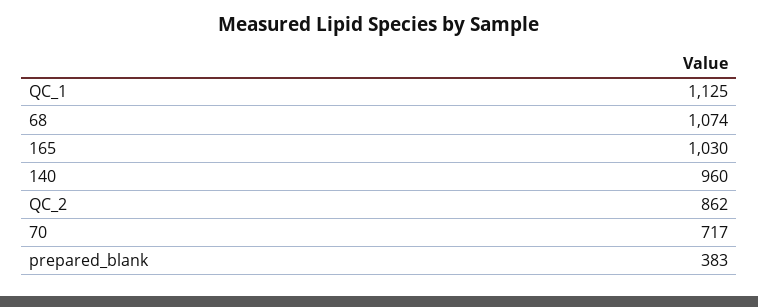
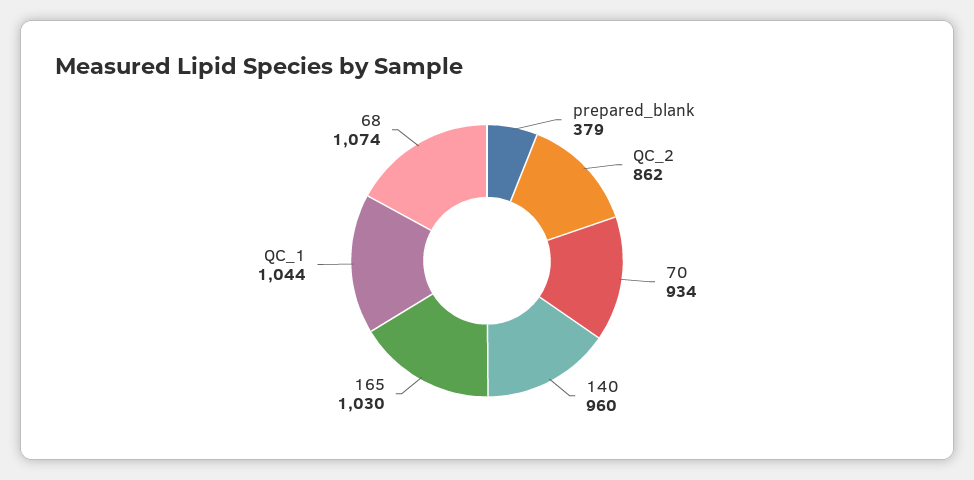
QC_1: 1125 -> 1044
70: 717 -> 934
prepared_blank: 383 -> 379

